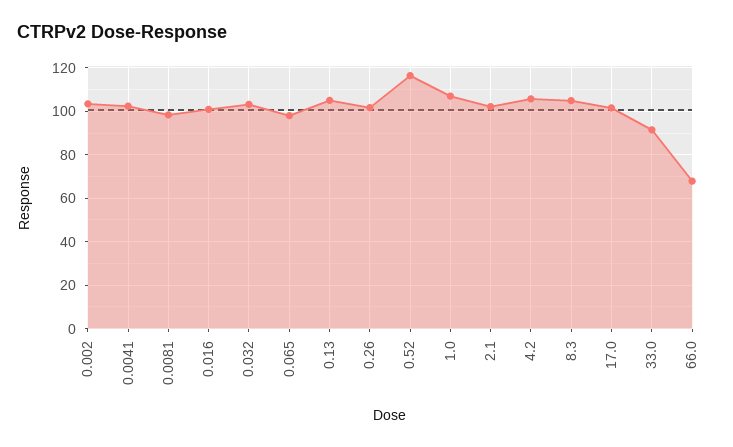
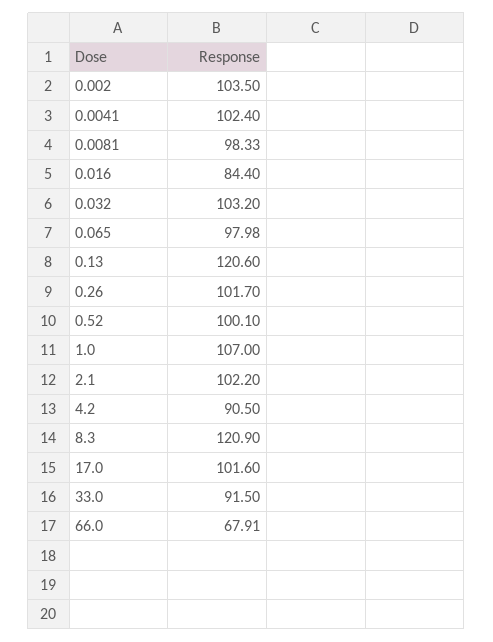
0.016: 100 -> 84.4
0.13: 105 -> 120.6
0.52: 115 -> 100.1
4.2: 105 -> 90.5
8.3: 105 -> 120.9

